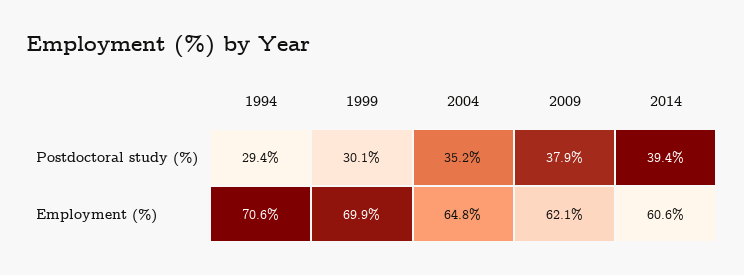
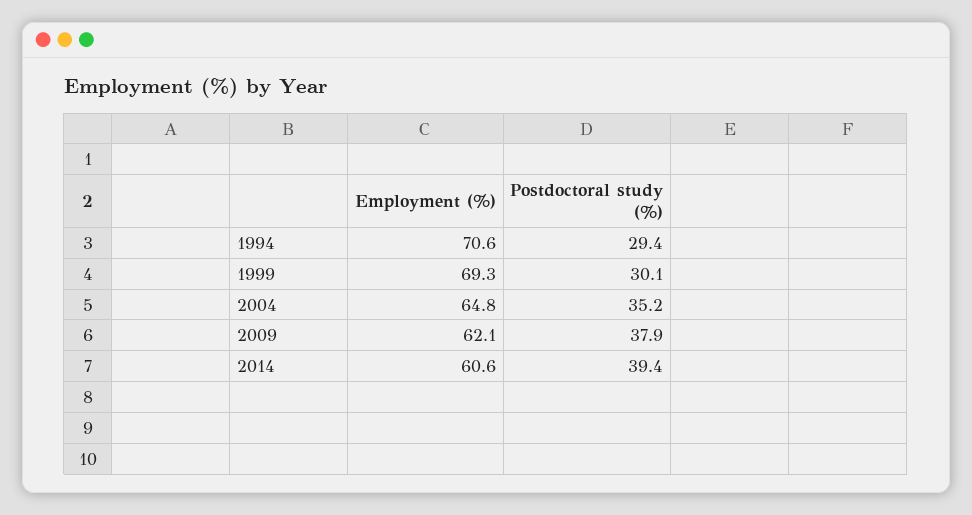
1999, Employment (%): 69.9 -> 69.3

